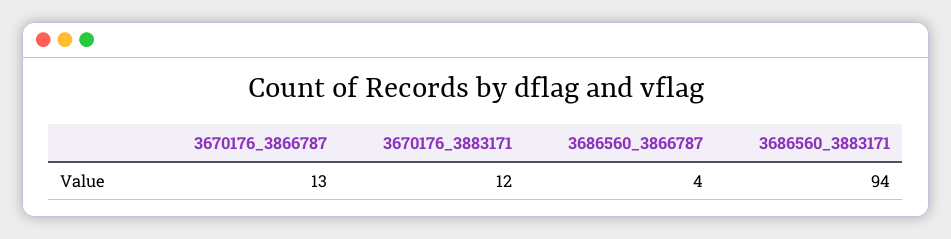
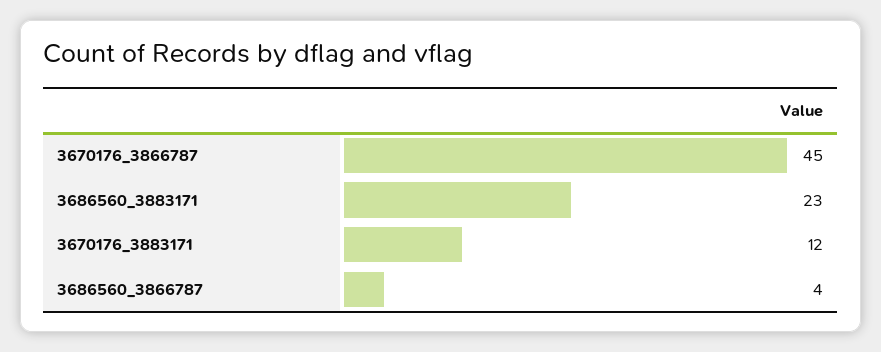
3670176_3866787: 13 -> 45
3686560_3883171: 94 -> 23

